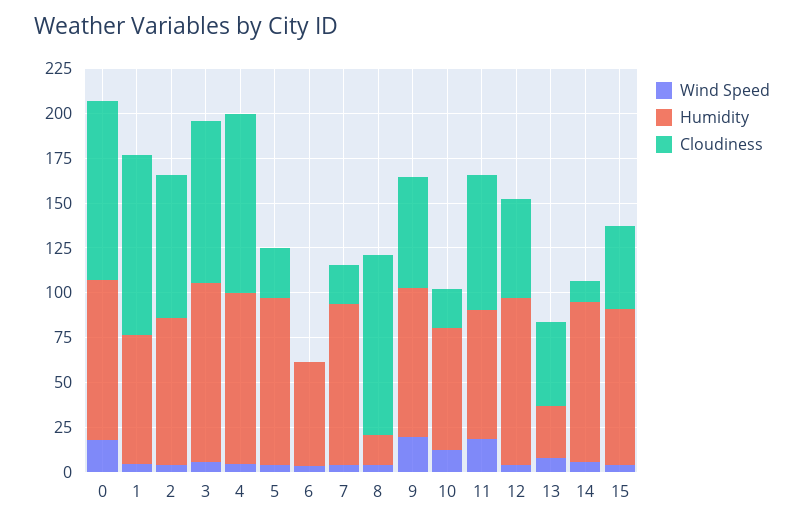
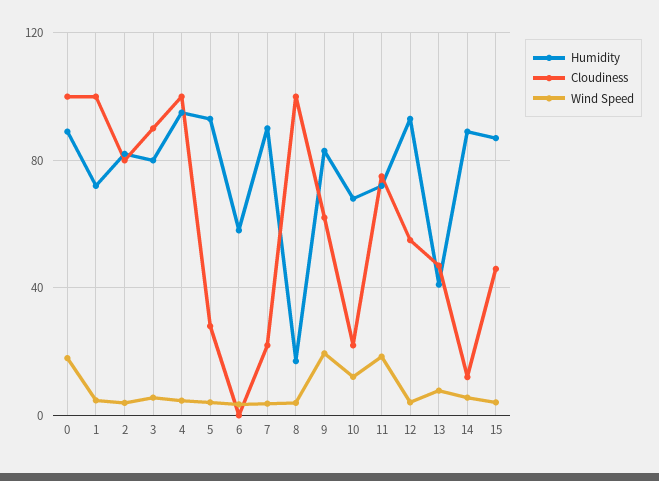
Humidity, 3: 100 -> 80
Humidity, 13: 30 -> 40

